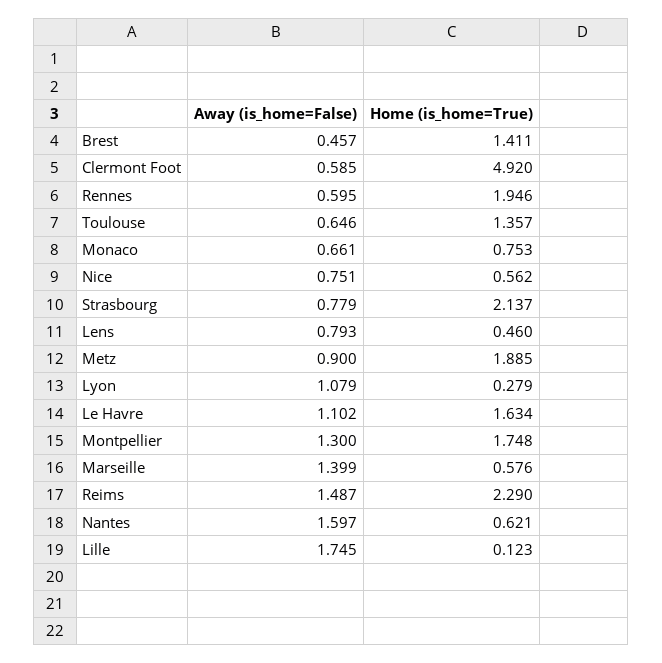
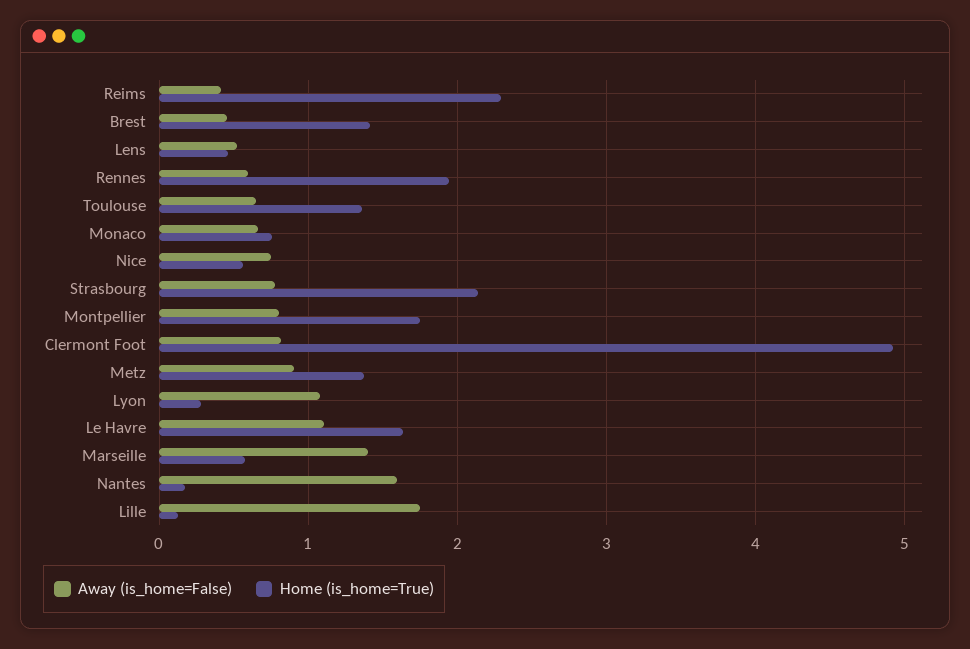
Away (is_home=False), Clermont Foot: 0.585 -> 0.8
Away (is_home=False), Lens: 0.793 -> 0.5
Home (is_home=True), Metz: 1.885 -> 1.4
Away (is_home=False), Montpellier: 1.3 -> 0.8
Away (is_home=False), Reims: 1.487 -> 0.4
Home (is_home=True), Nantes: 0.621 -> 0.2

